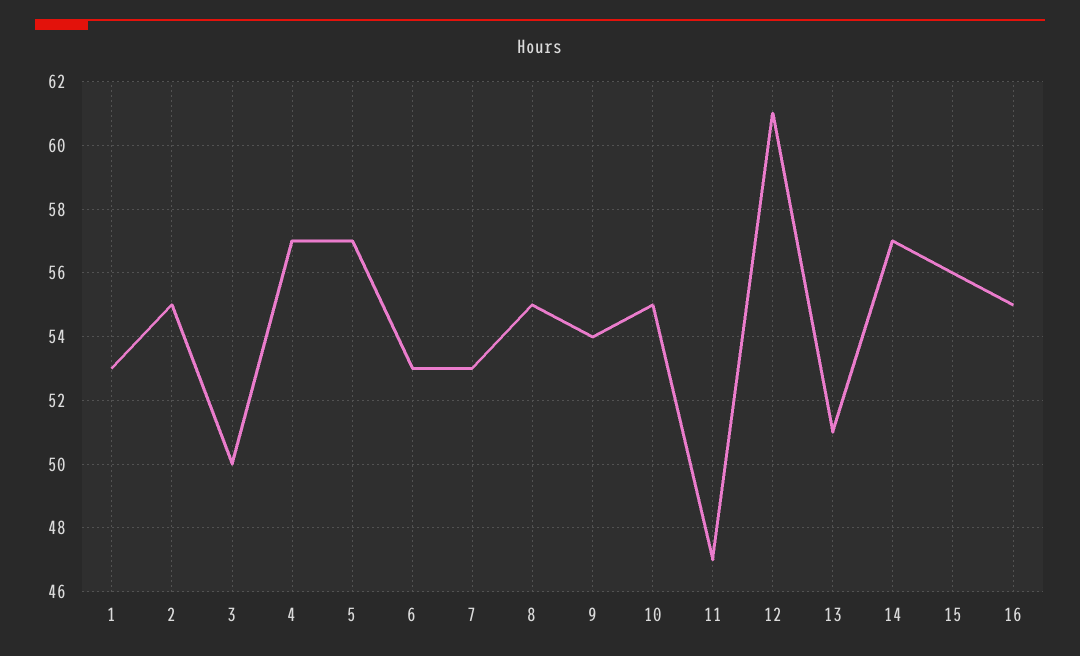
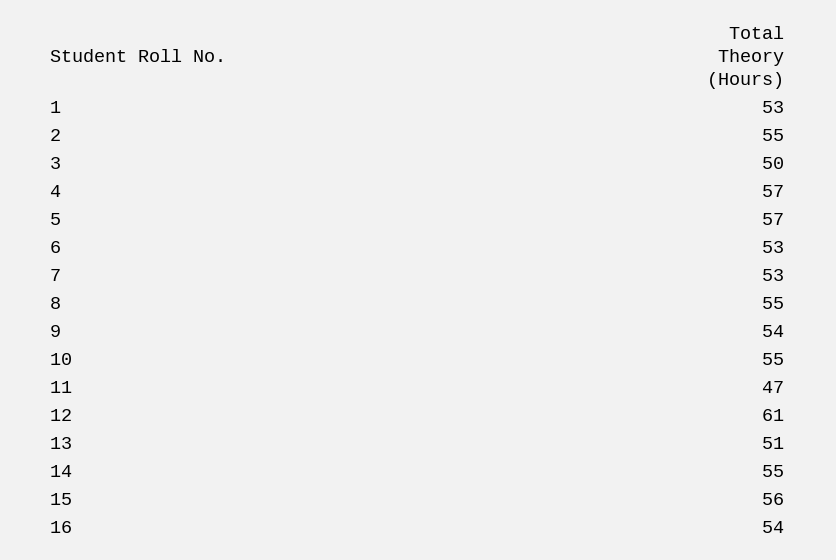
14: 57 -> 55
16: 55 -> 54

